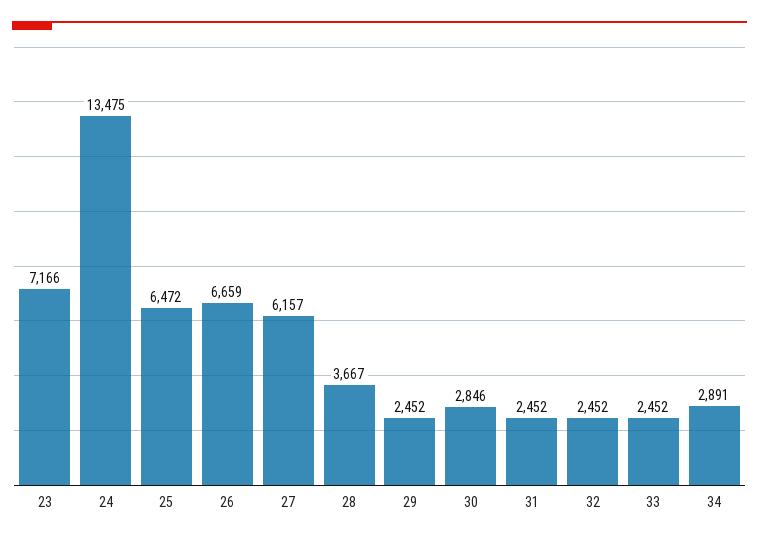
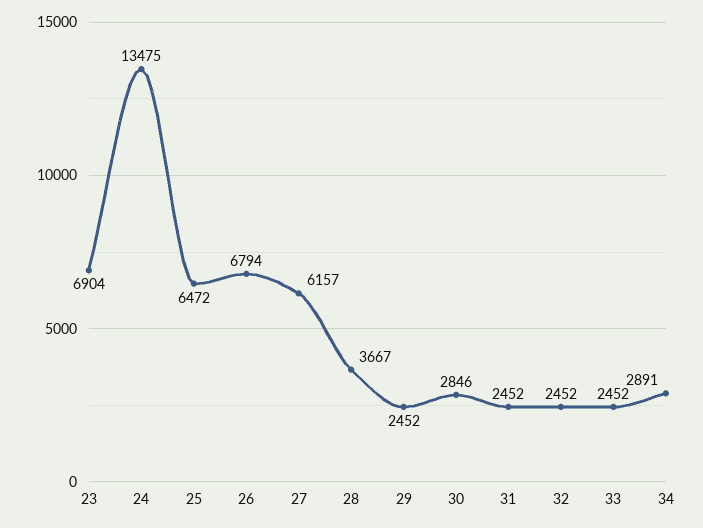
23: 7166 -> 6904
26: 6659 -> 6794

